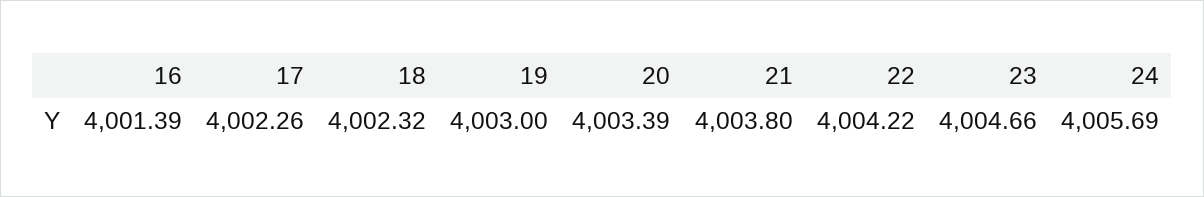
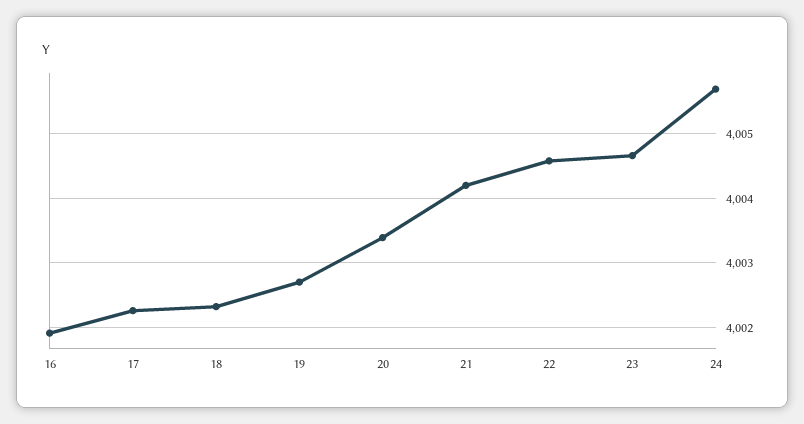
16: 4001.39 -> 4001.9
19: 4003 -> 4002.7
21: 4003.8 -> 4004.2
22: 4004.22 -> 4004.6

